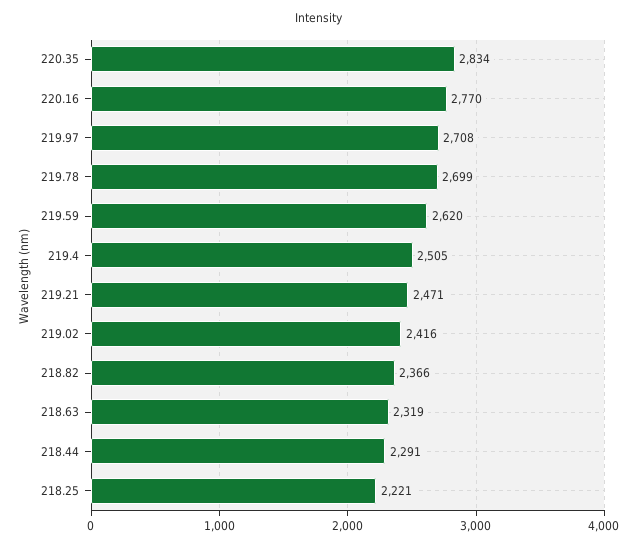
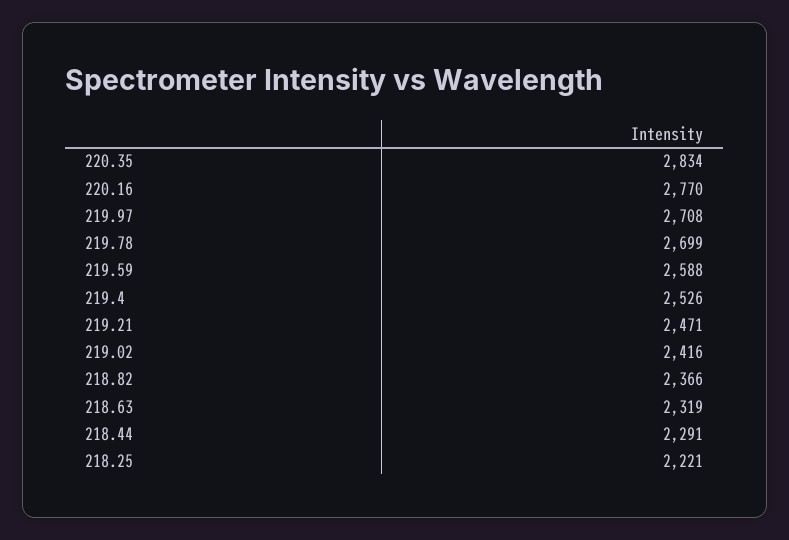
219.59: 2620 -> 2588
219.4: 2505 -> 2526

